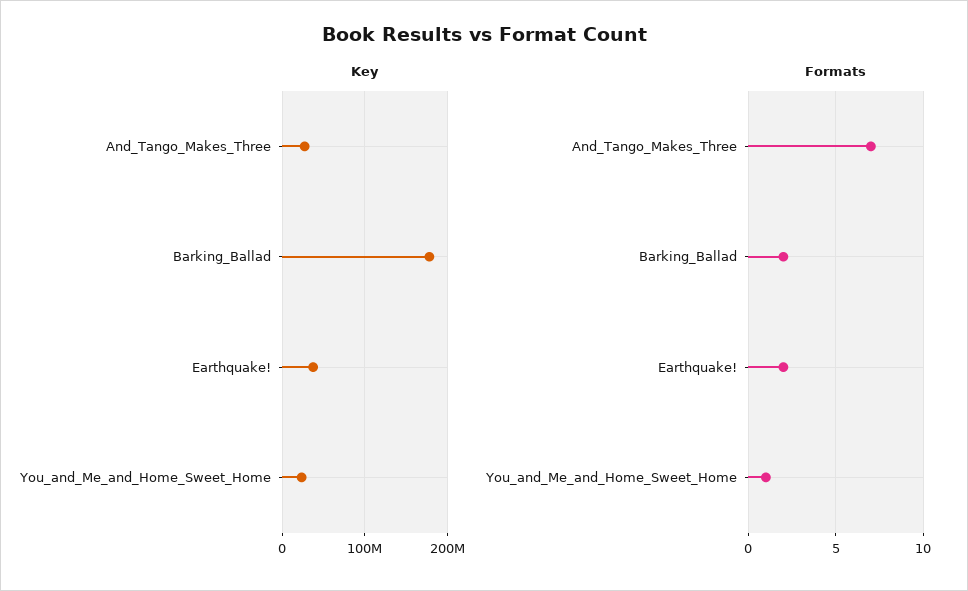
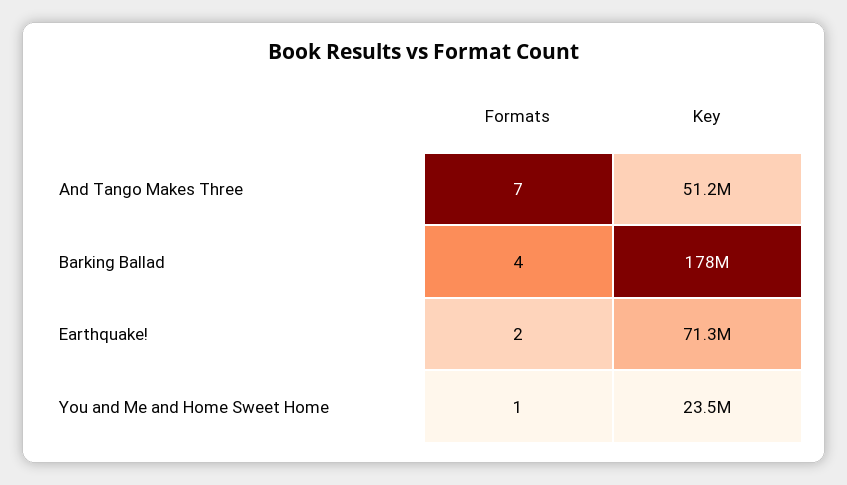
Key, And_Tango_Makes_Three: 30000000 -> 51200000
Key, Earthquake!: 40000000 -> 71300000
Formats, Barking_Ballad: 2 -> 4

